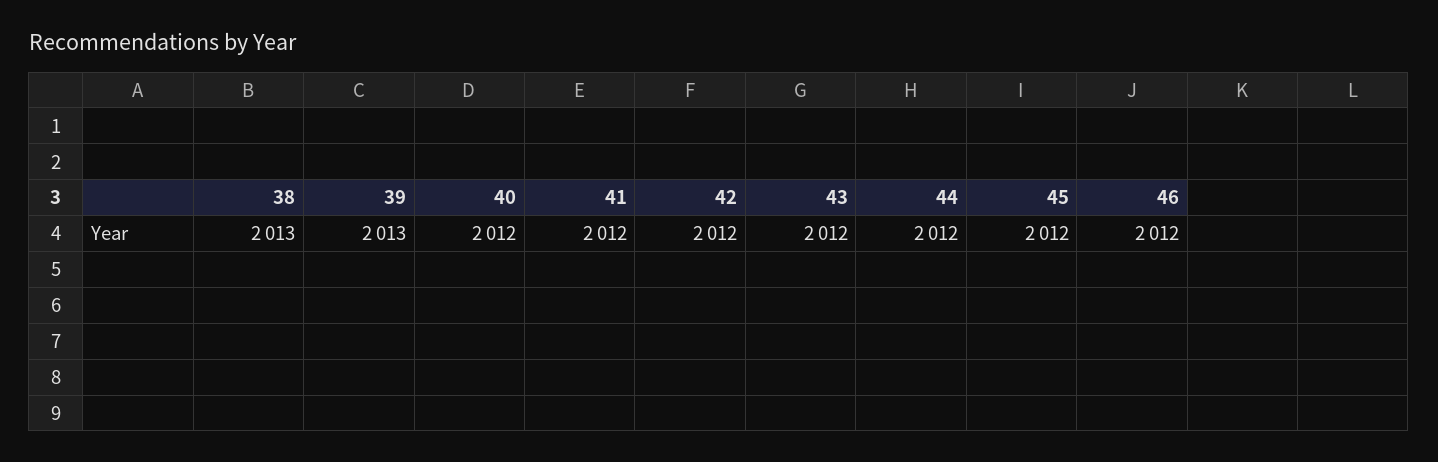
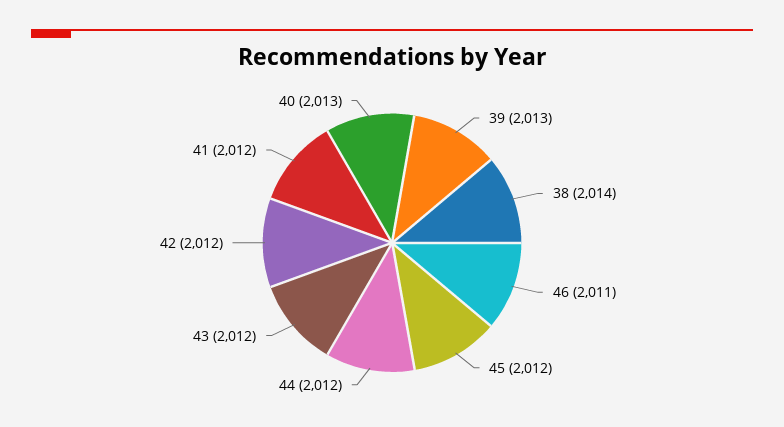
38: 2013 -> 2014
40: 2012 -> 2013
46: 2012 -> 2011

